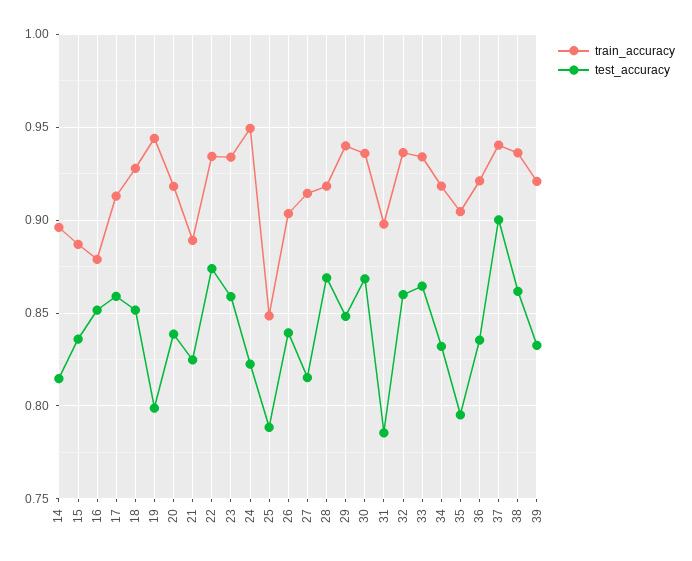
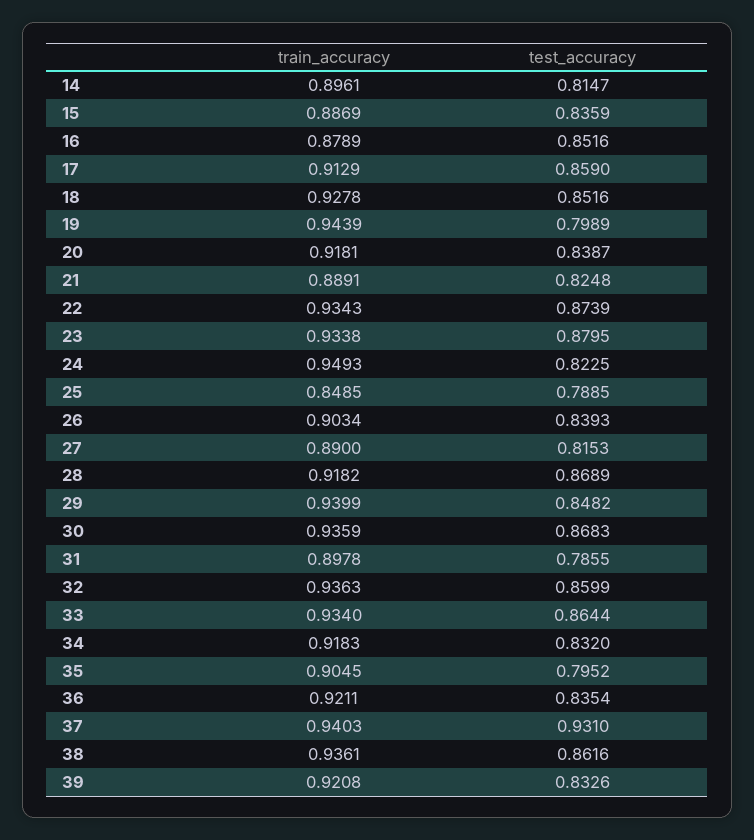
test_accuracy, 23: 0.86 -> 0.8795
train_accuracy, 27: 0.915 -> 0.89
test_accuracy, 37: 0.9 -> 0.931

